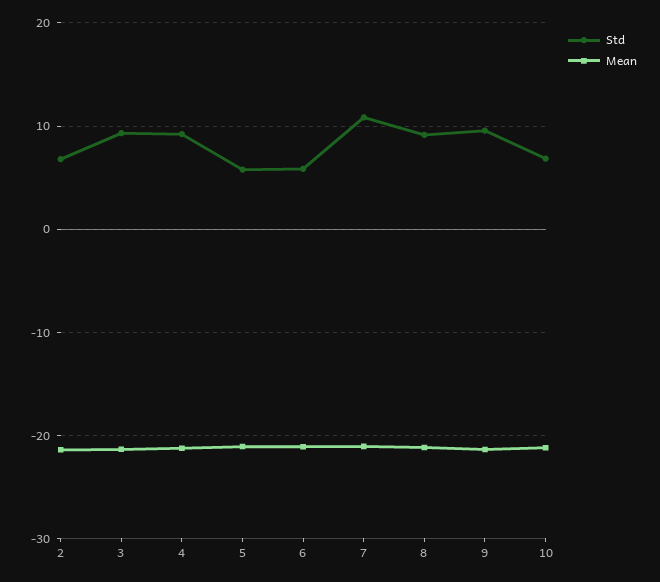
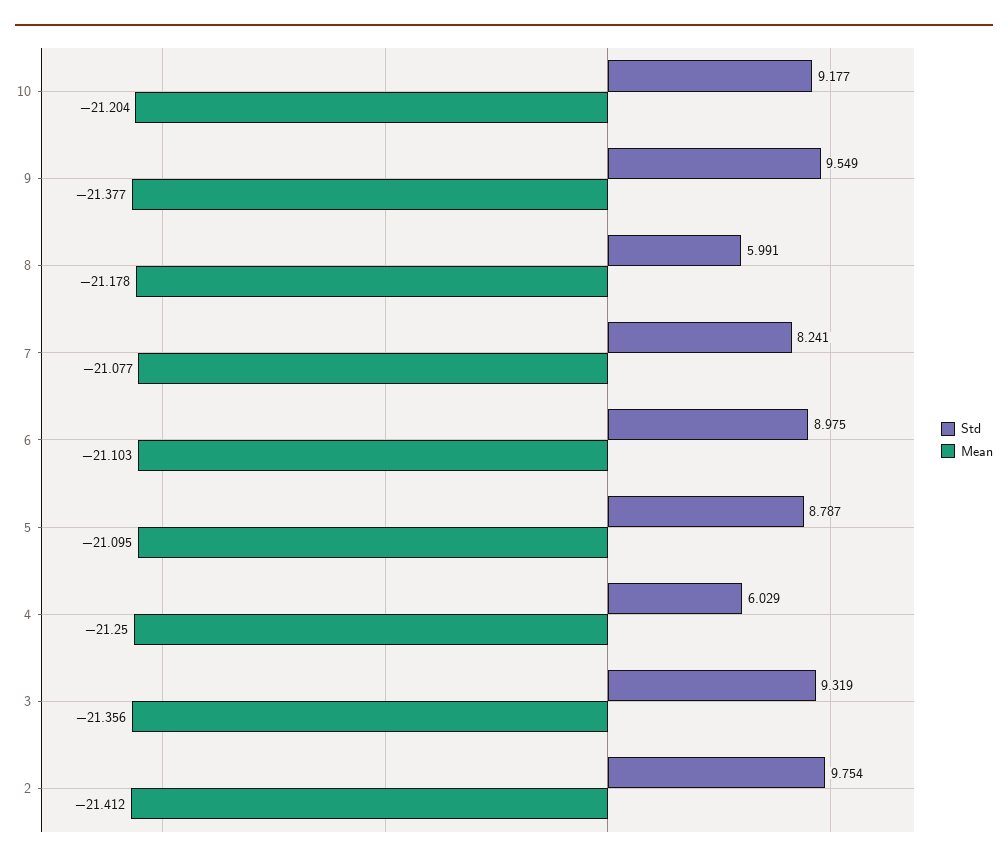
Std, 2: 7 -> 9.754
Std, 4: 9 -> 6.029
Std, 5: 6 -> 8.787
Std, 6: 6 -> 8.975
Std, 7: 11 -> 8.241
Std, 8: 9 -> 5.991
Std, 10: 7 -> 9.177

